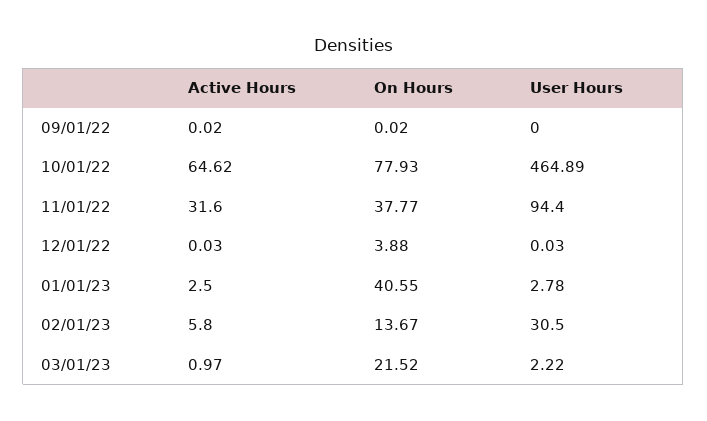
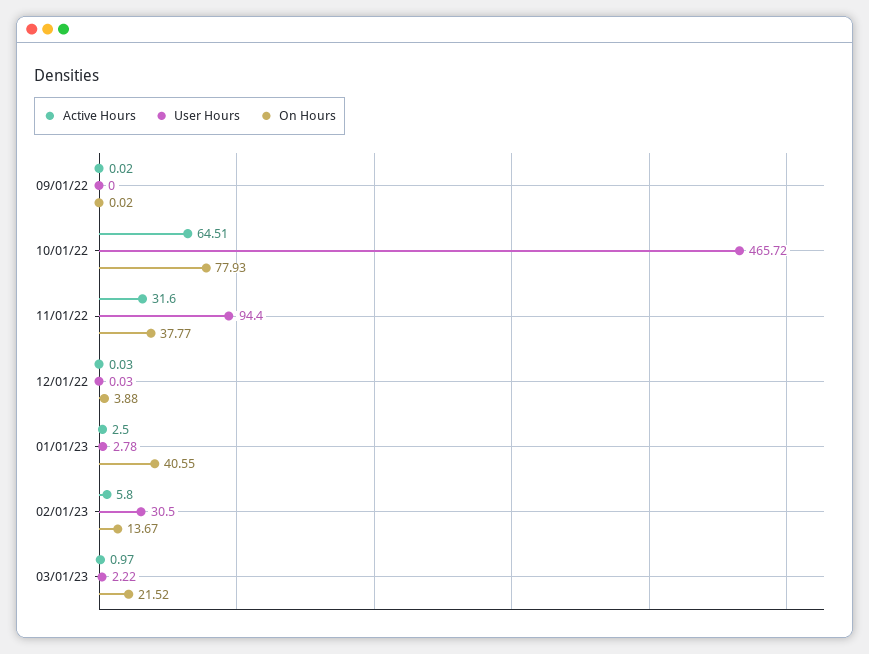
Active Hours, 10/01/22: 64.62 -> 64.51
User Hours, 10/01/22: 464.89 -> 465.72

